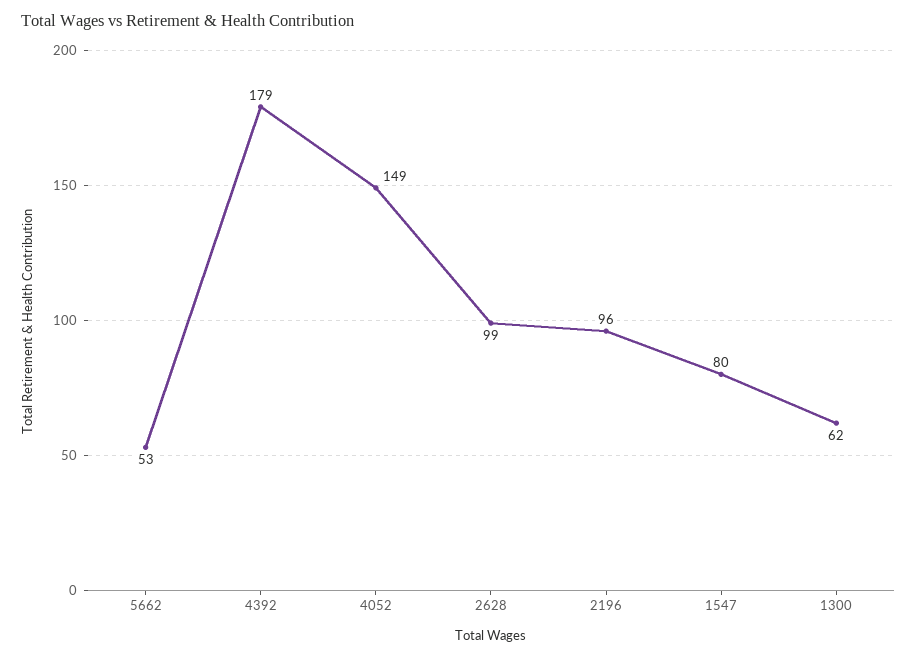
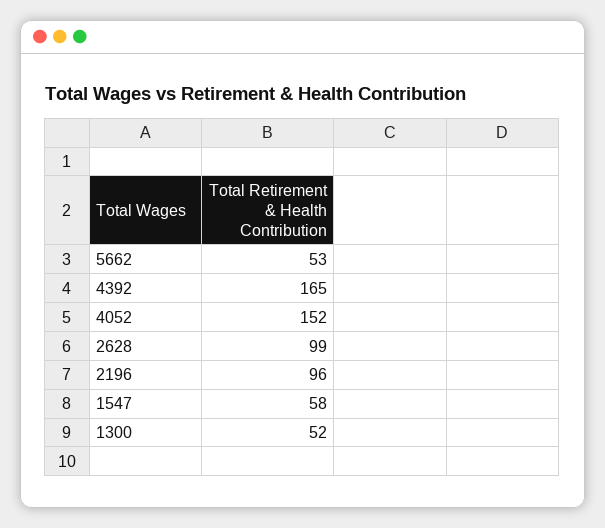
4392: 179 -> 165
4052: 149 -> 152
1547: 80 -> 58
1300: 62 -> 52

